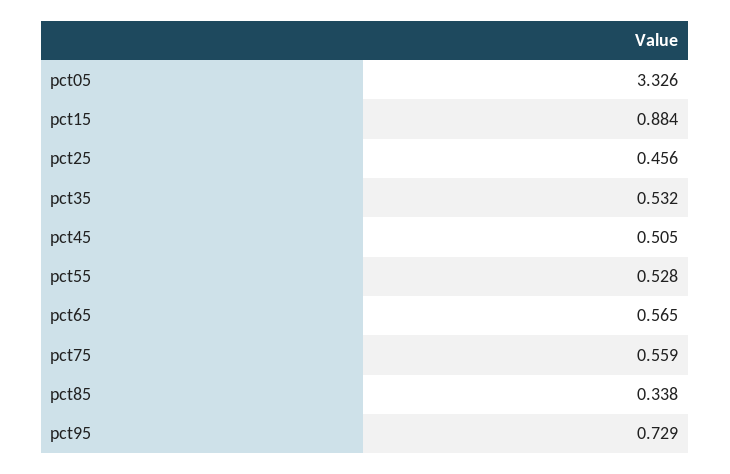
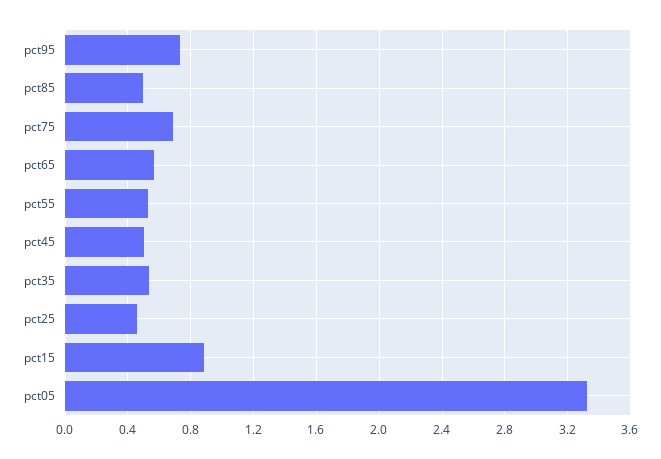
pct75: 0.559 -> 0.7
pct85: 0.338 -> 0.5

